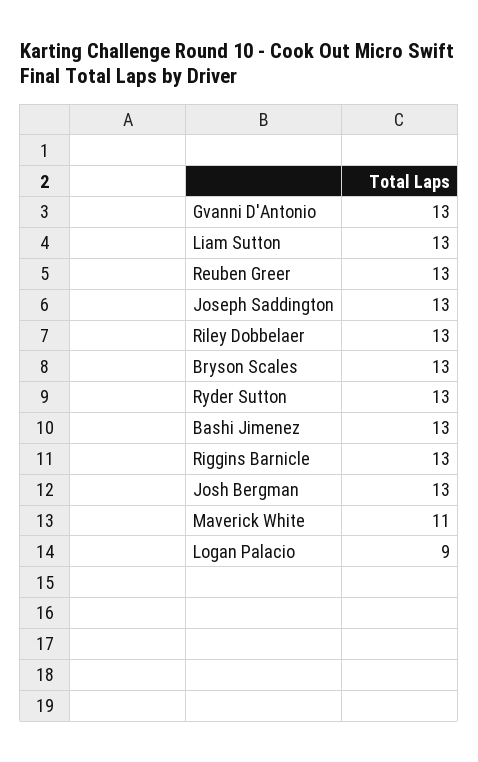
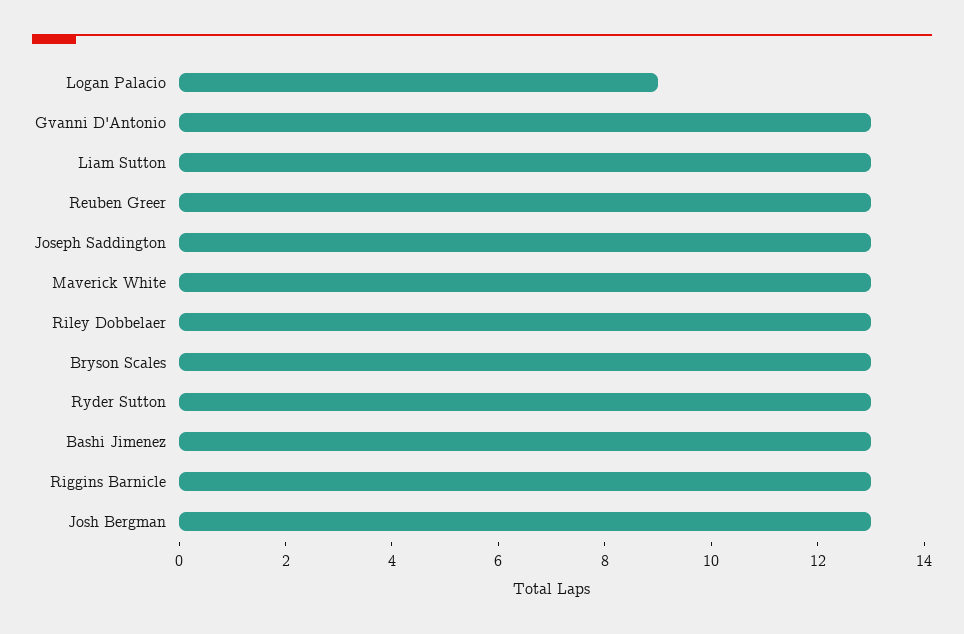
Maverick White: 11 -> 13

